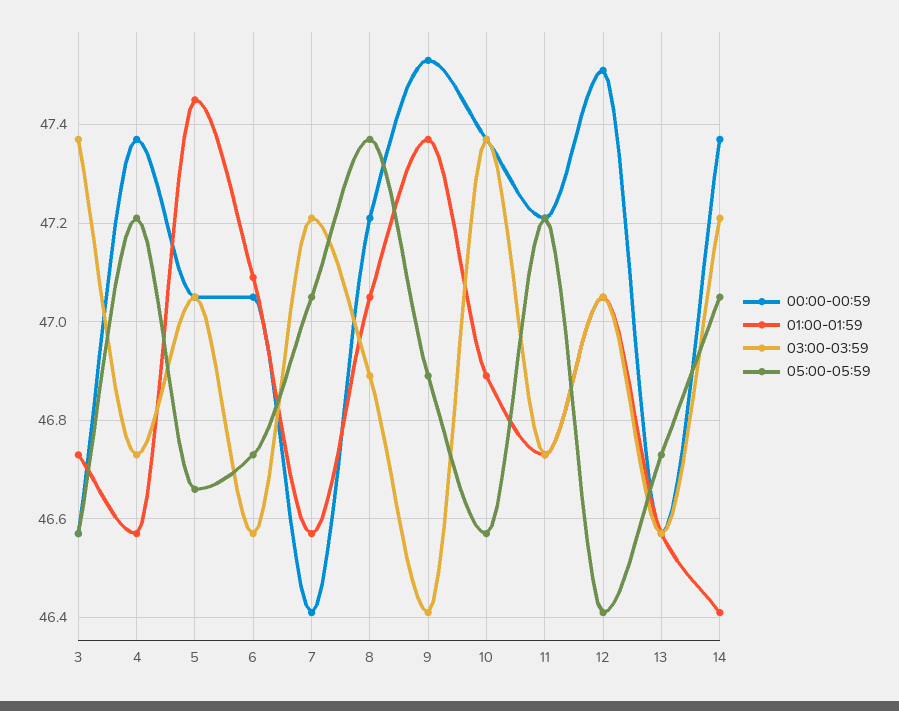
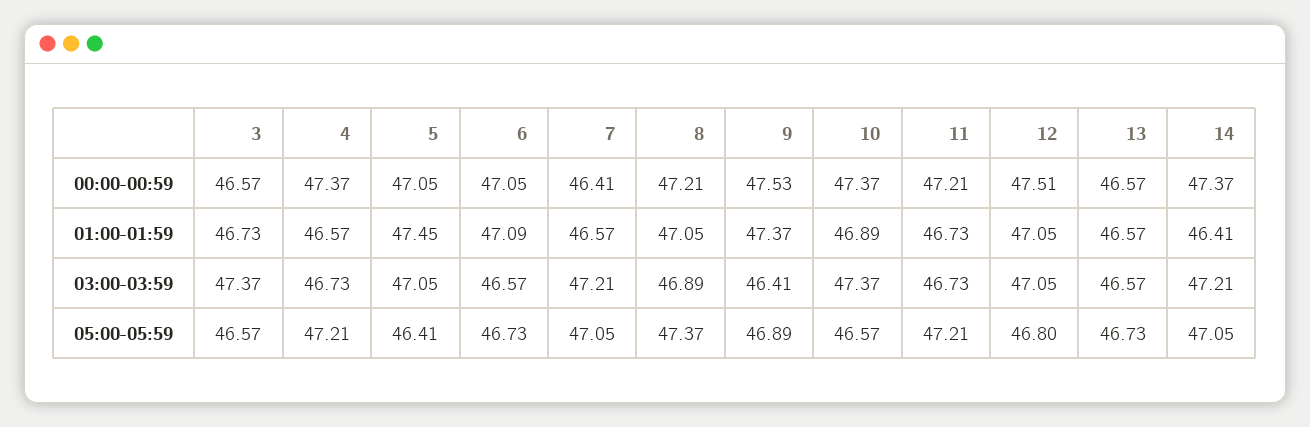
05:00-05:59, 5: 46.65 -> 46.41
05:00-05:59, 12: 46.4 -> 46.8

